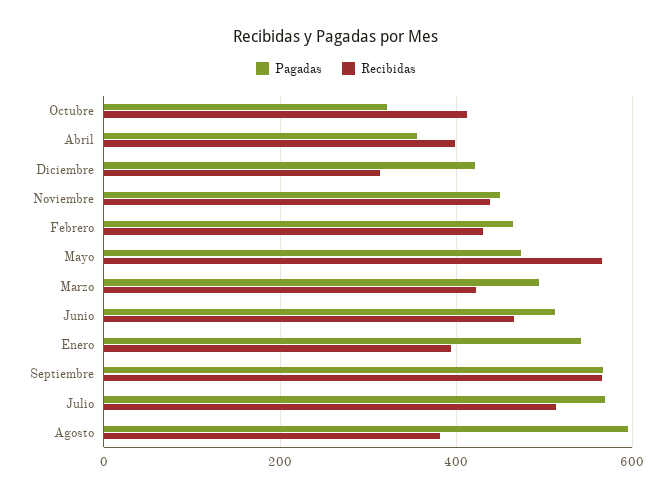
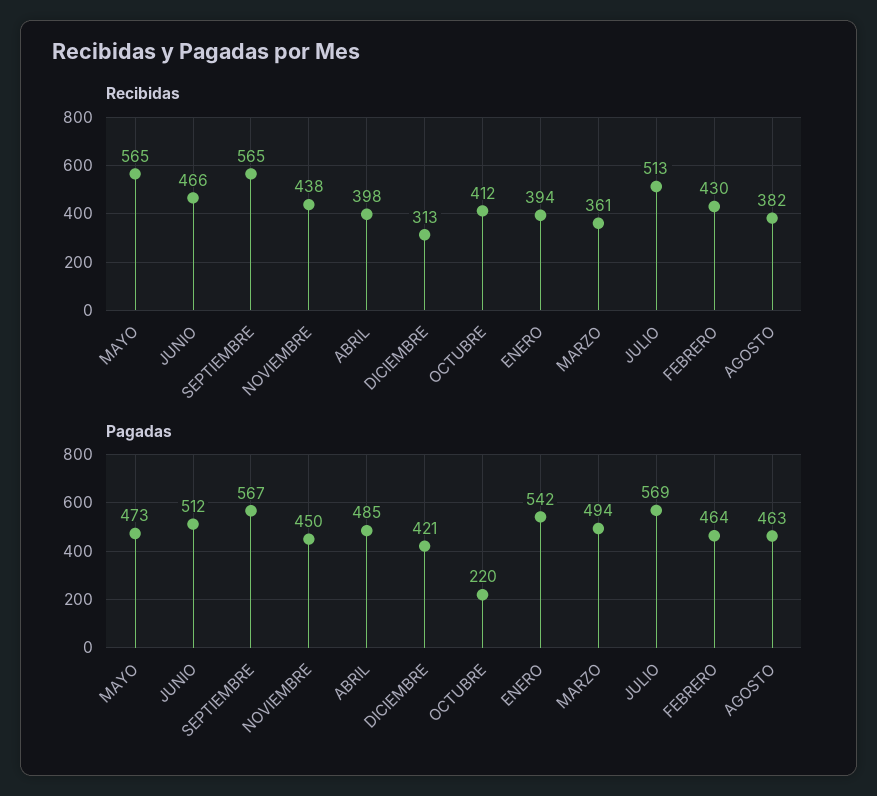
Pagadas, Octubre: 320 -> 220
Pagadas, Abril: 360 -> 485
Recibidas, Marzo: 420 -> 361
Pagadas, Agosto: 600 -> 463

